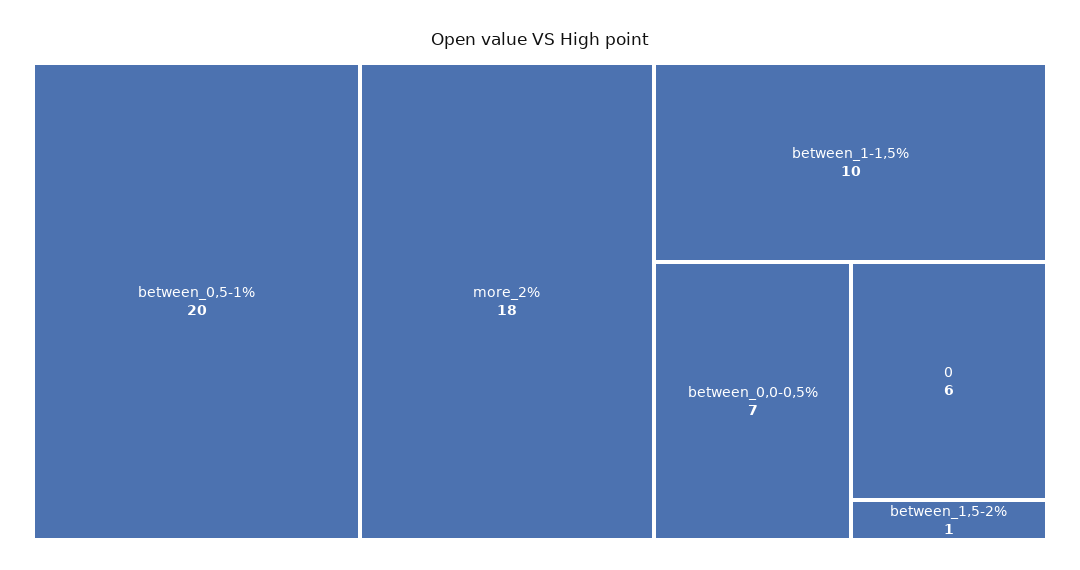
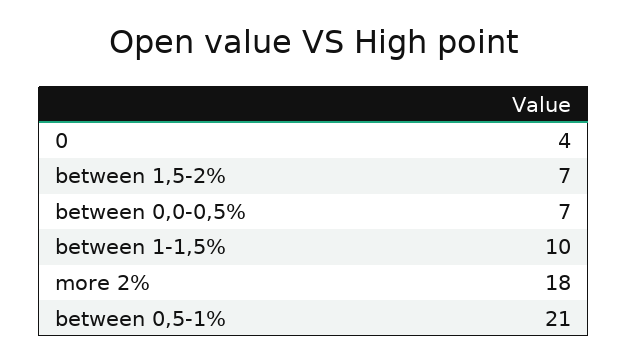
between_0,5-1%: 20 -> 21
0: 6 -> 4
between_1,5-2%: 1 -> 7

